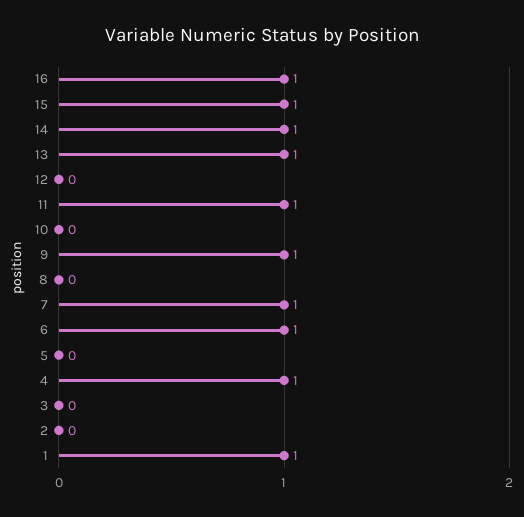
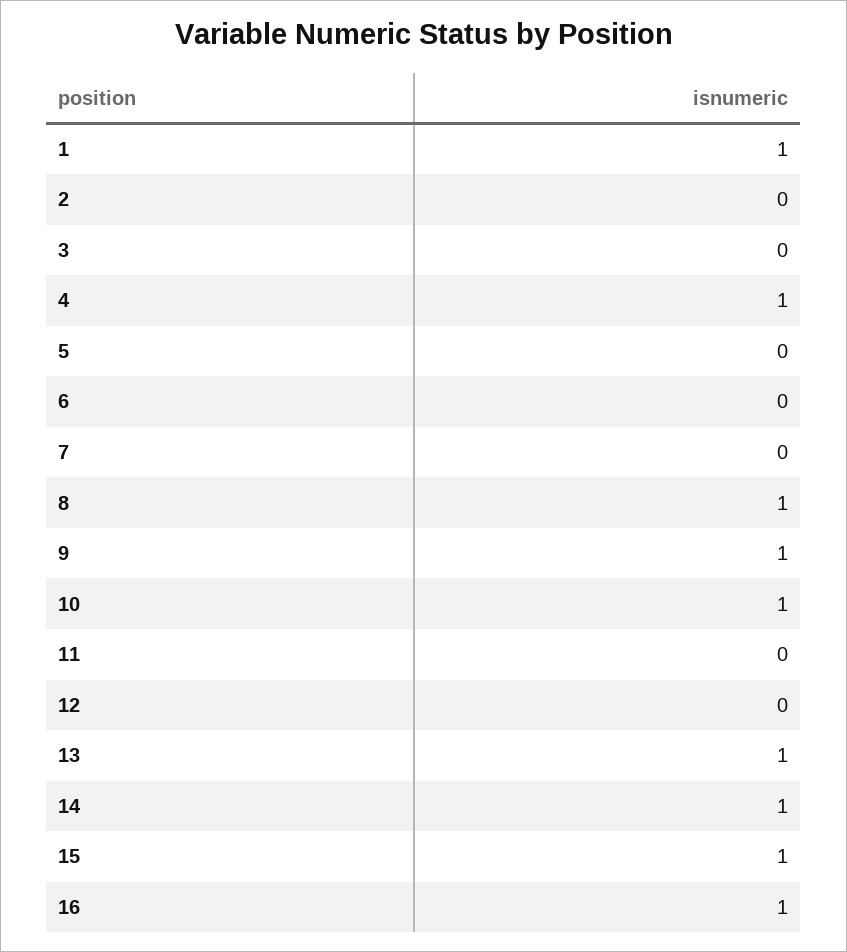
11: 1 -> 0
10: 0 -> 1
8: 0 -> 1
7: 1 -> 0
6: 1 -> 0

